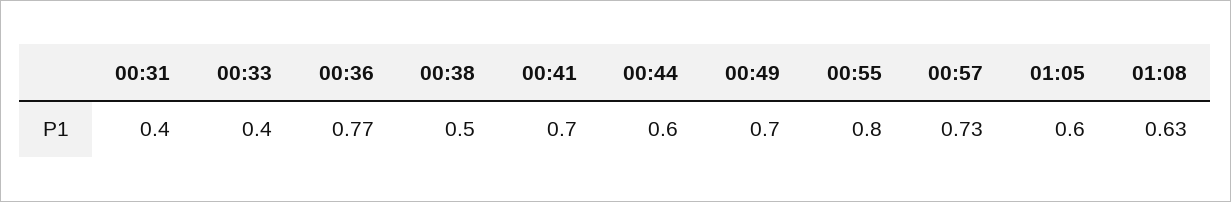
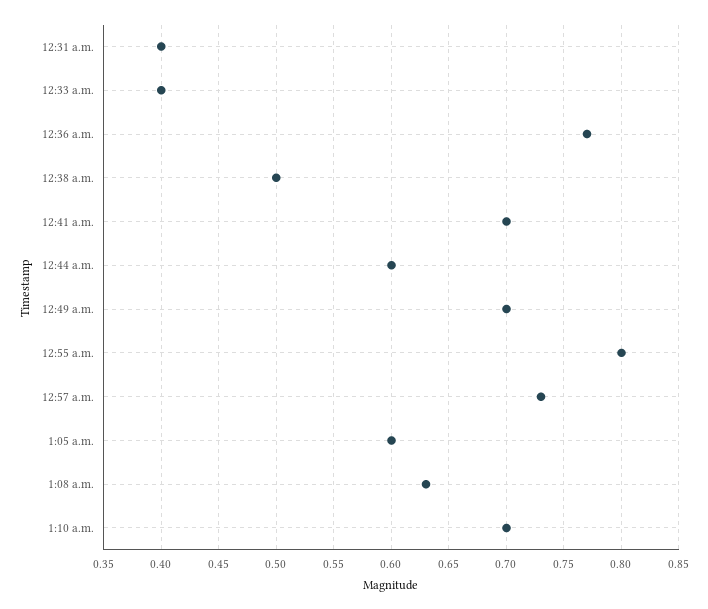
1:10 a.m.: none -> 0.7

